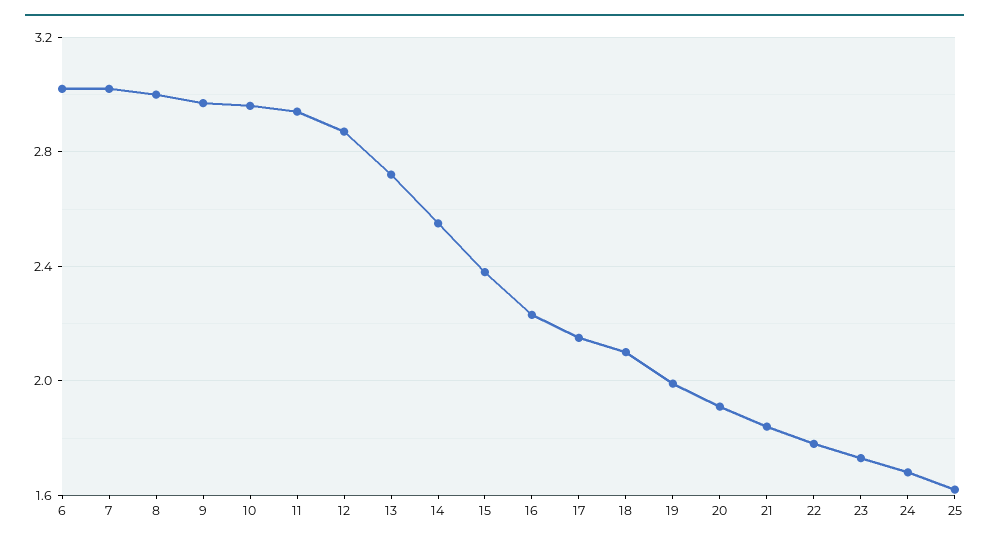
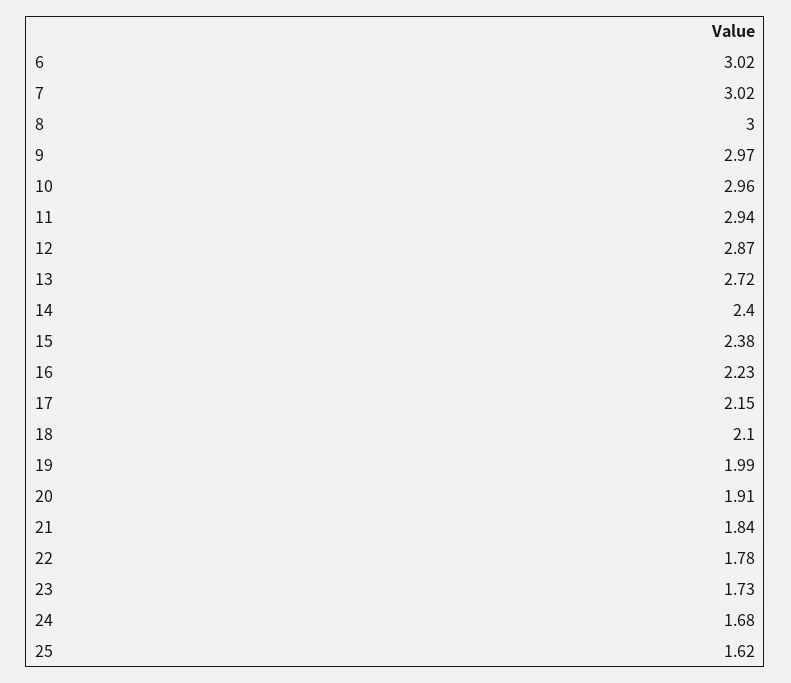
14: 2.55 -> 2.4

